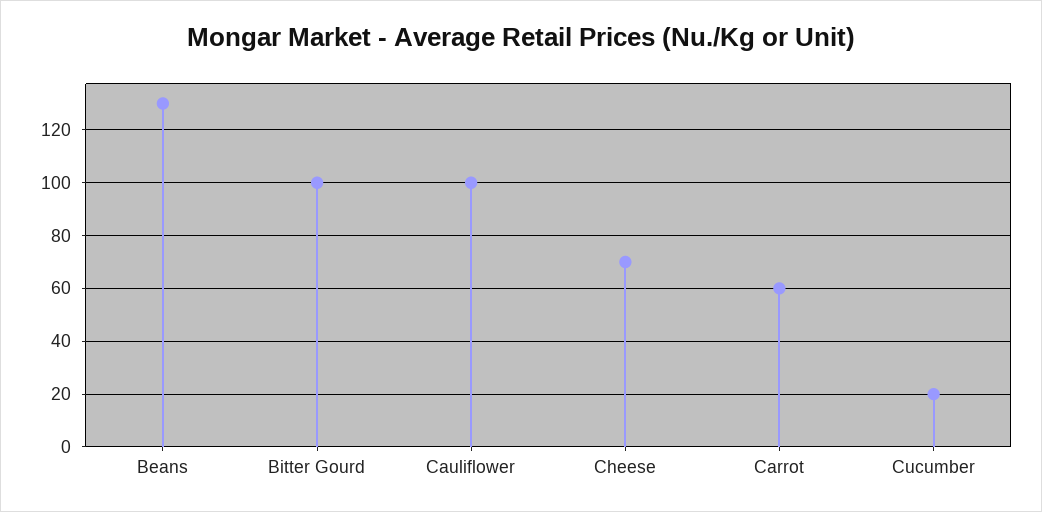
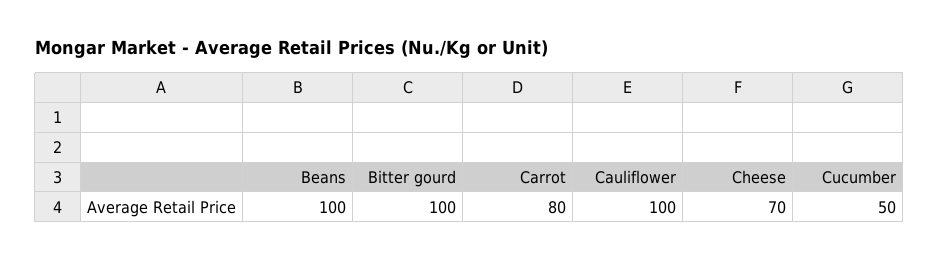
Beans: 130 -> 100
Carrot: 60 -> 80
Cucumber: 20 -> 50

